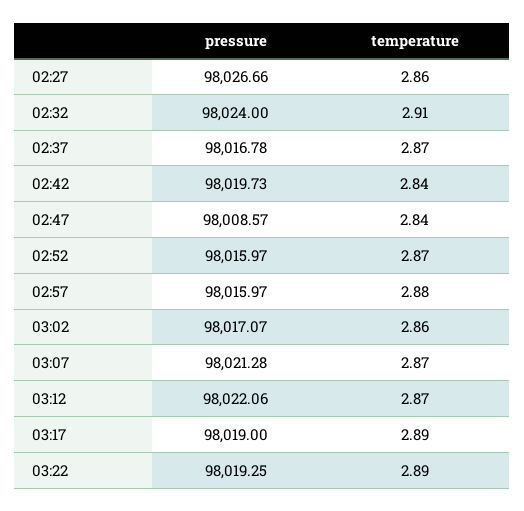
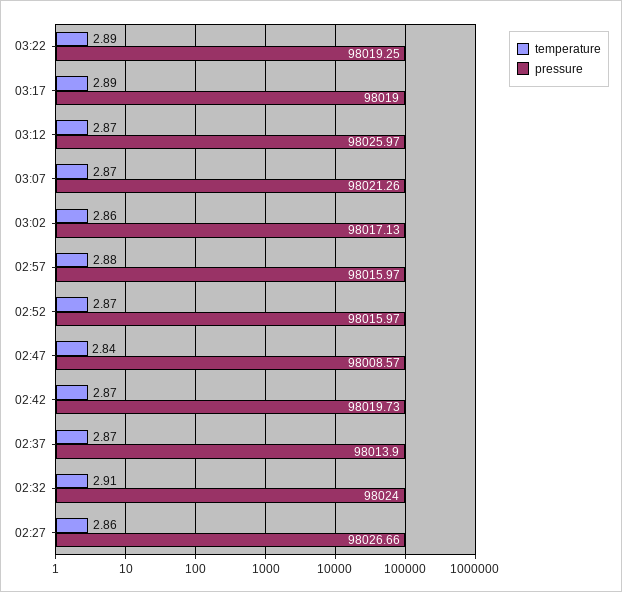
pressure, 02:37: 98016.78 -> 98013.9
temperature, 02:42: 2.84 -> 2.87
pressure, 03:02: 98017.07 -> 98017.13
pressure, 03:07: 98021.28 -> 98021.26
pressure, 03:12: 98022.06 -> 98025.97

